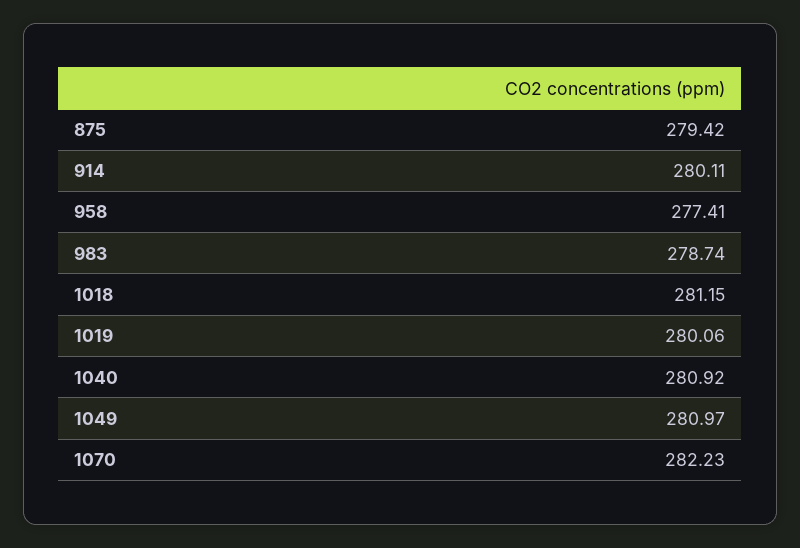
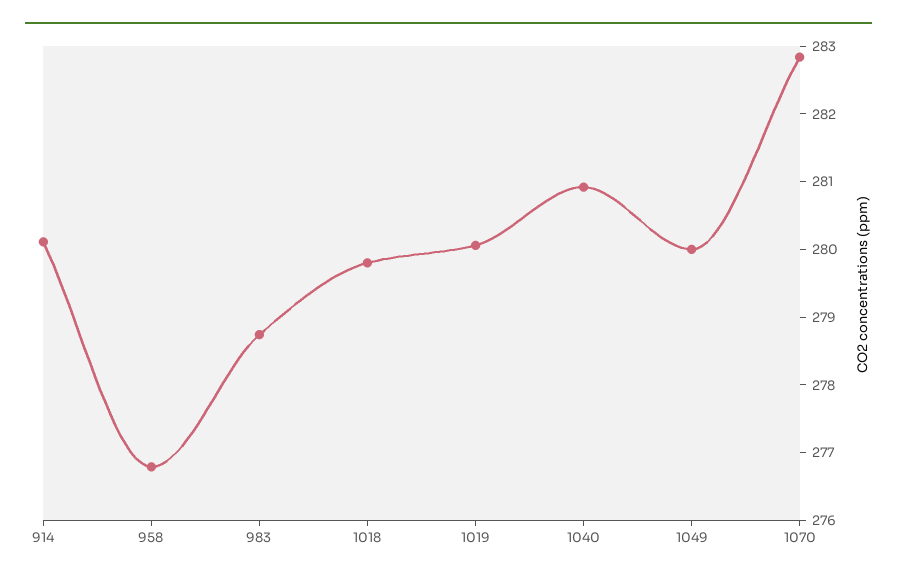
875: 279.42 -> none
958: 277.41 -> 276.8
1018: 281.15 -> 279.8
1049: 280.97 -> 280
1070: 282.23 -> 282.8

